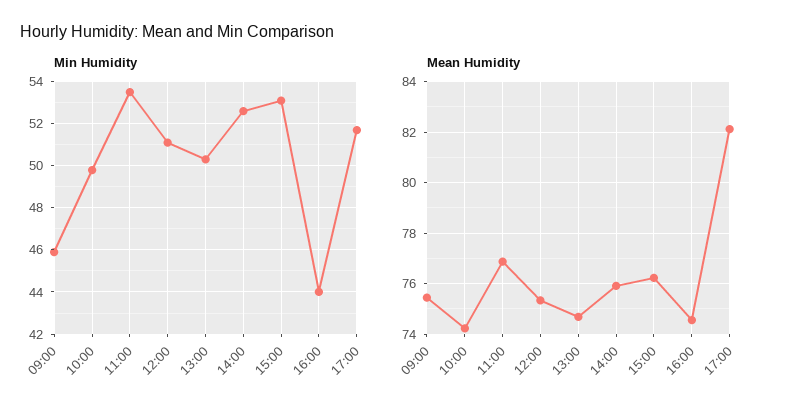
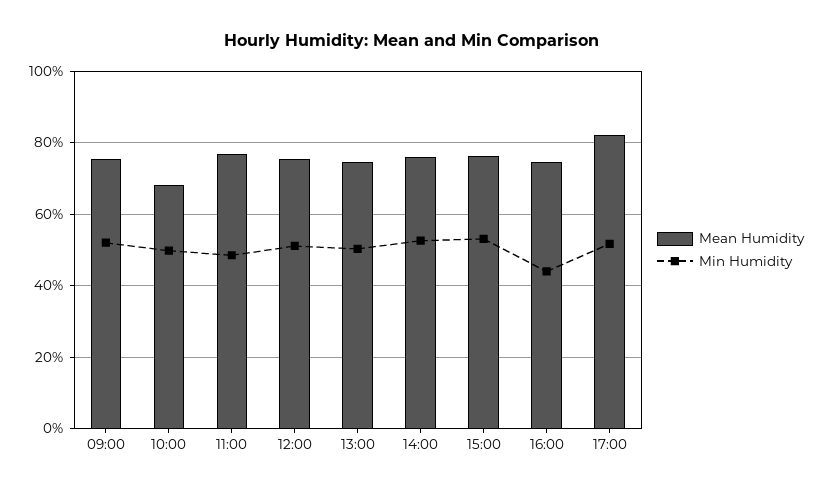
Min Humidity, 09:00: 46 -> 52
Min Humidity, 11:00: 53.5 -> 48
Mean Humidity, 10:00: 74.25 -> 68

